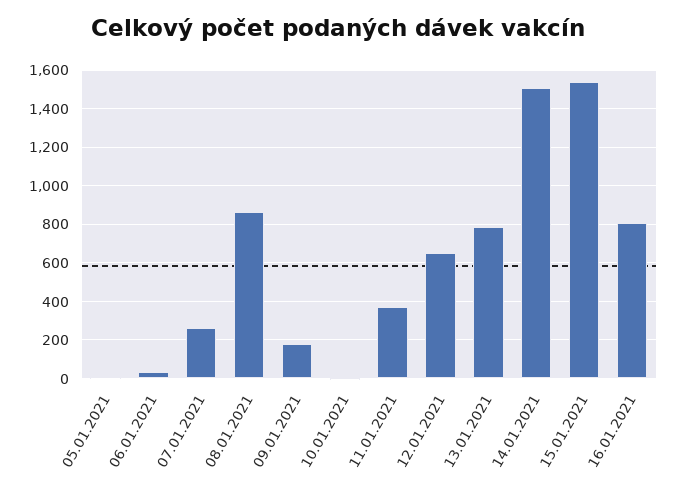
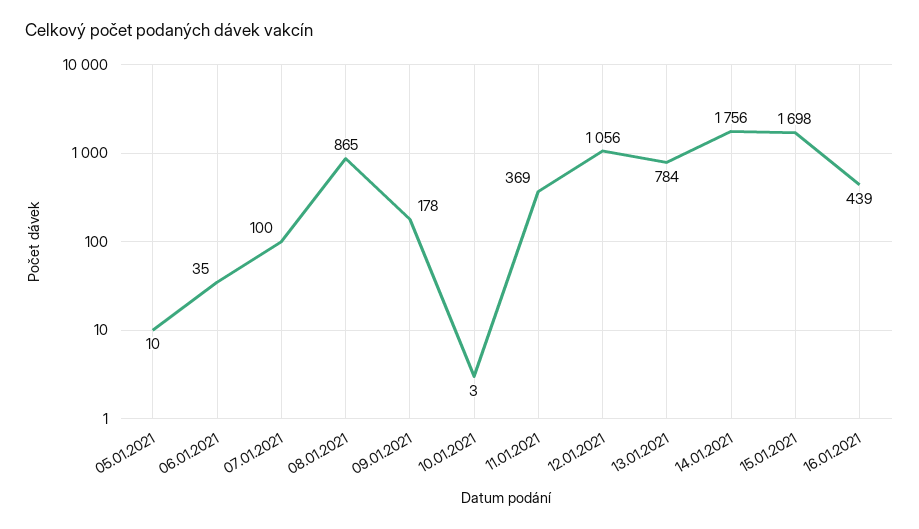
07.01.2021: 250 -> 100
12.01.2021: 650 -> 1056
14.01.2021: 1500 -> 1756
15.01.2021: 1550 -> 1698
16.01.2021: 800 -> 439

